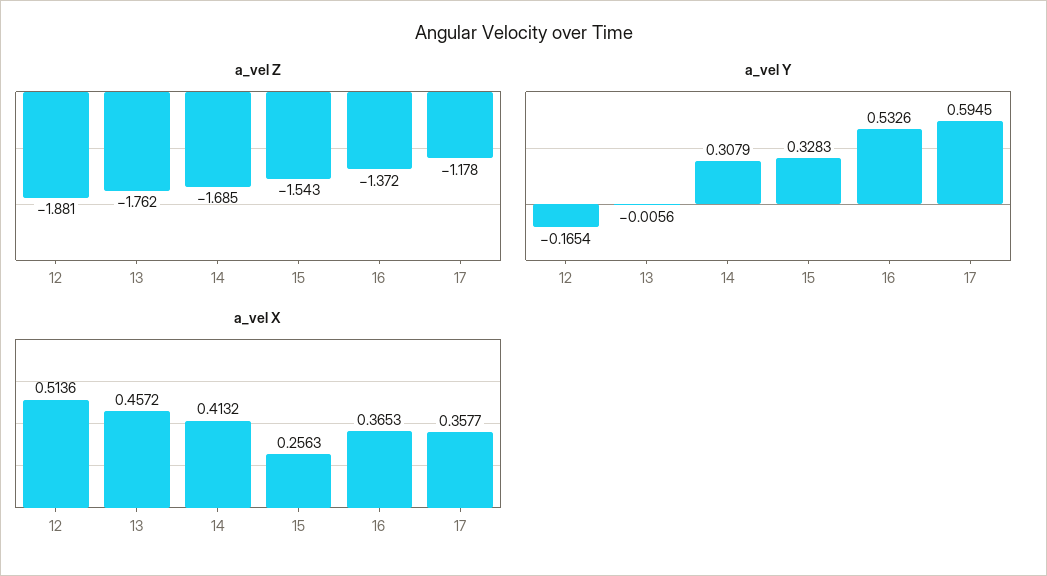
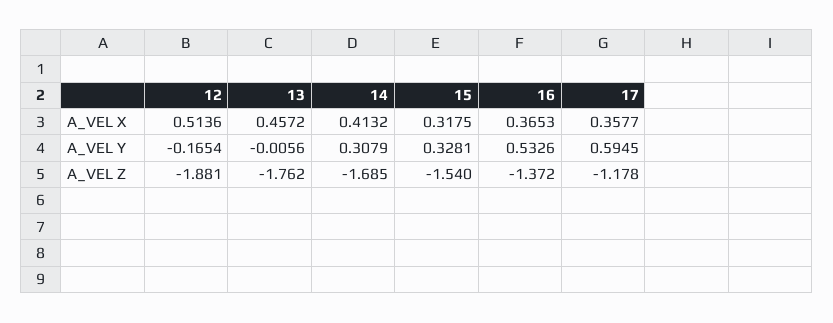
a_vel Z, 15: -1.543 -> -1.54
a_vel Y, 15: 0.3283 -> 0.3281
a_vel X, 15: 0.2563 -> 0.3175

